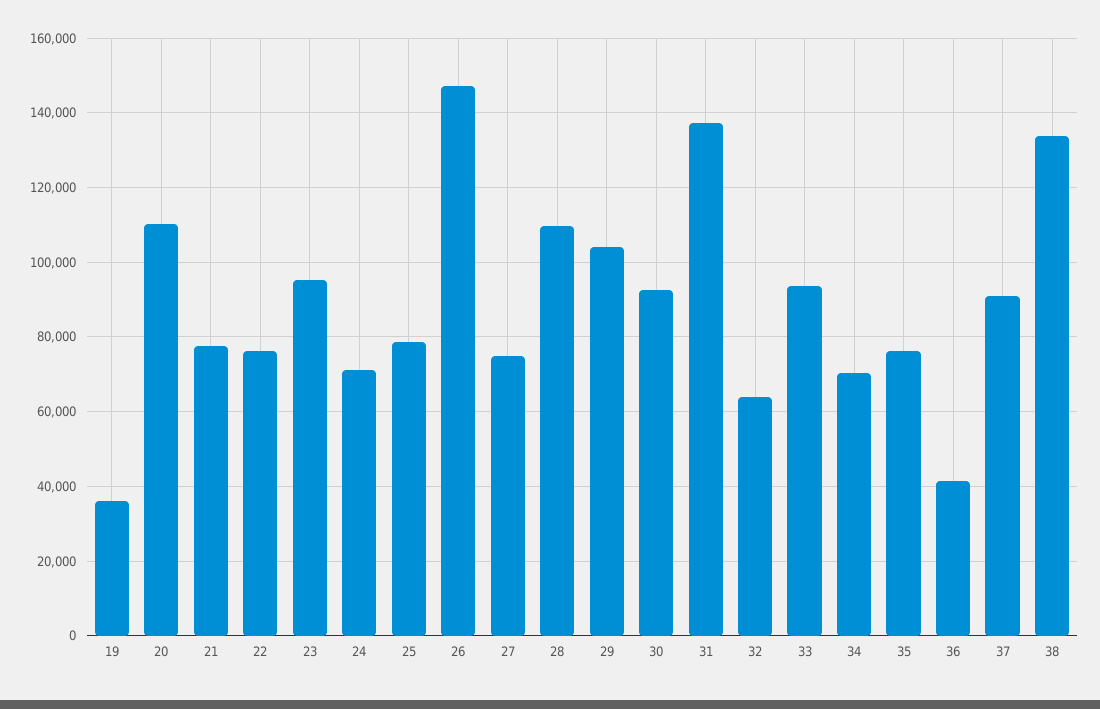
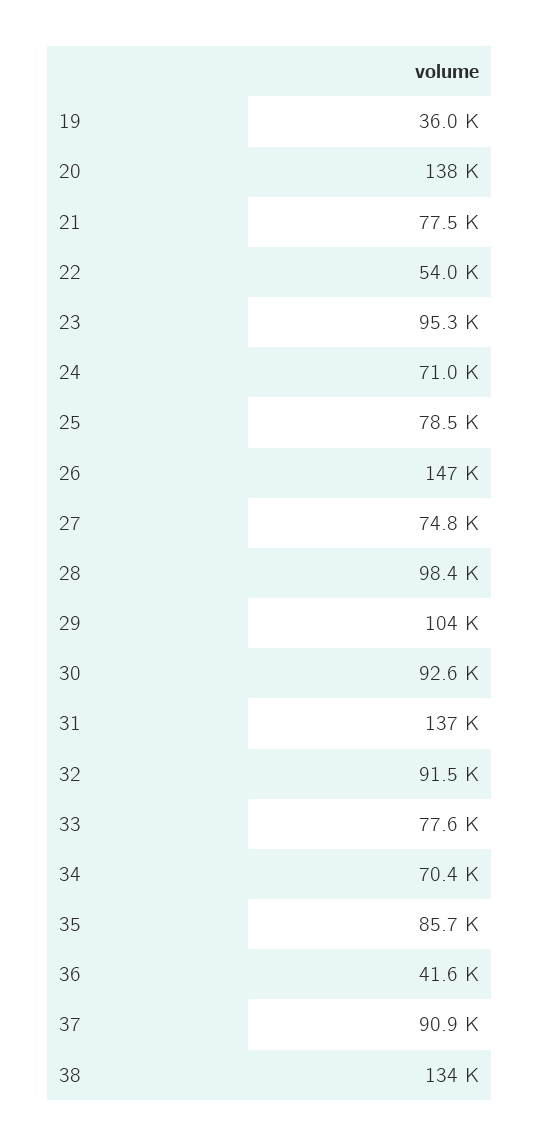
20: 110000 -> 138000
22: 76000 -> 54000
28: 110000 -> 98400
32: 64000 -> 91500
33: 94000 -> 77600
35: 76000 -> 85700

